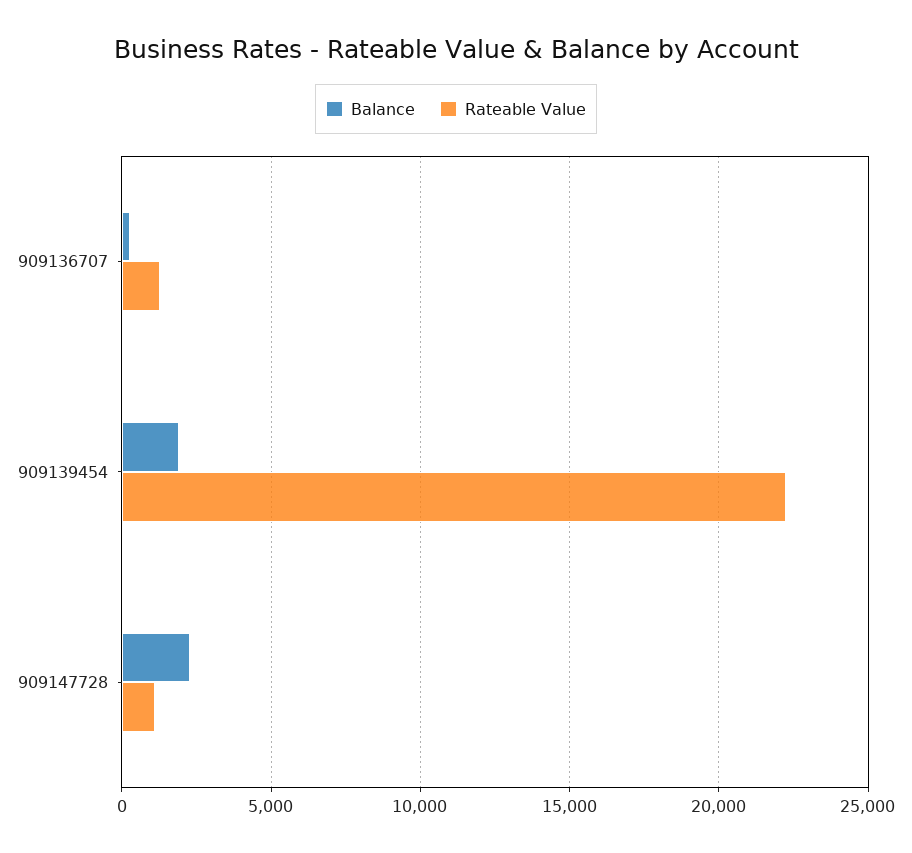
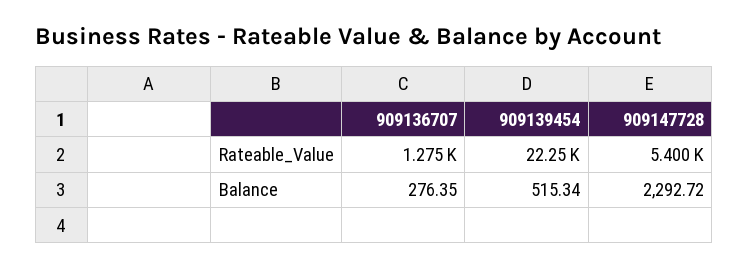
Balance, 909139454: 2000 -> 515.34
Rateable Value, 909147728: 1000 -> 5400

